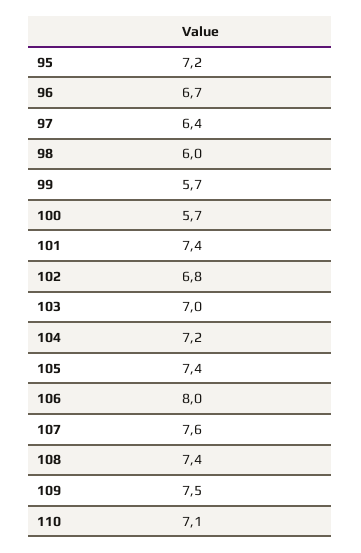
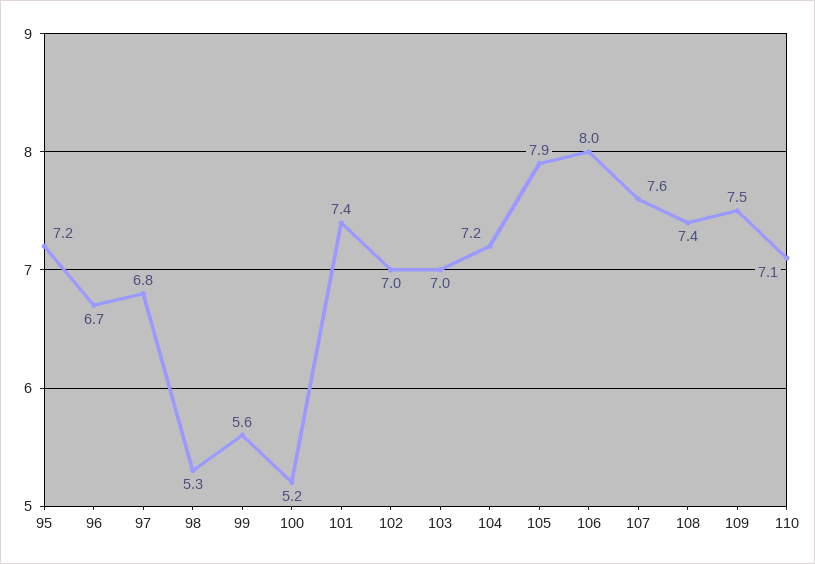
97: 6.4 -> 6.8
98: 6 -> 5.3
99: 5.7 -> 5.6
100: 5.7 -> 5.2
102: 6.8 -> 7
105: 7.4 -> 7.9

